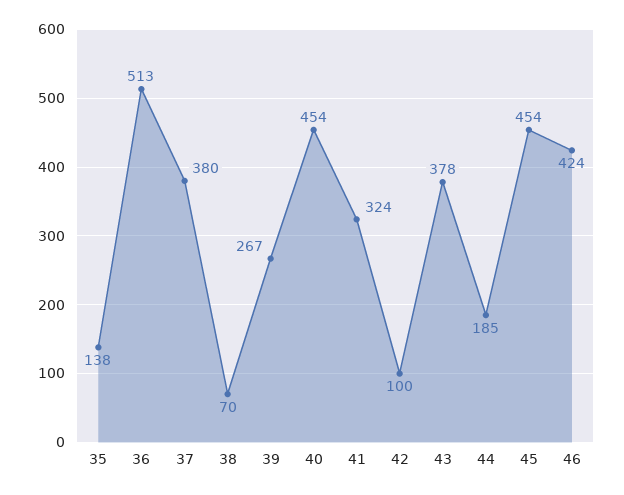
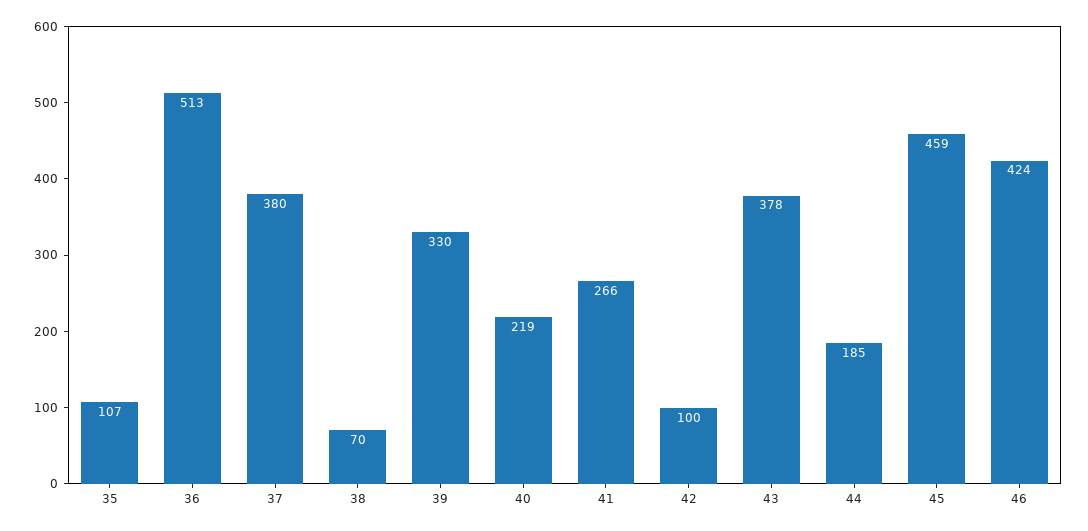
35: 138 -> 107
39: 267 -> 330
40: 454 -> 219
41: 324 -> 266
45: 454 -> 459

